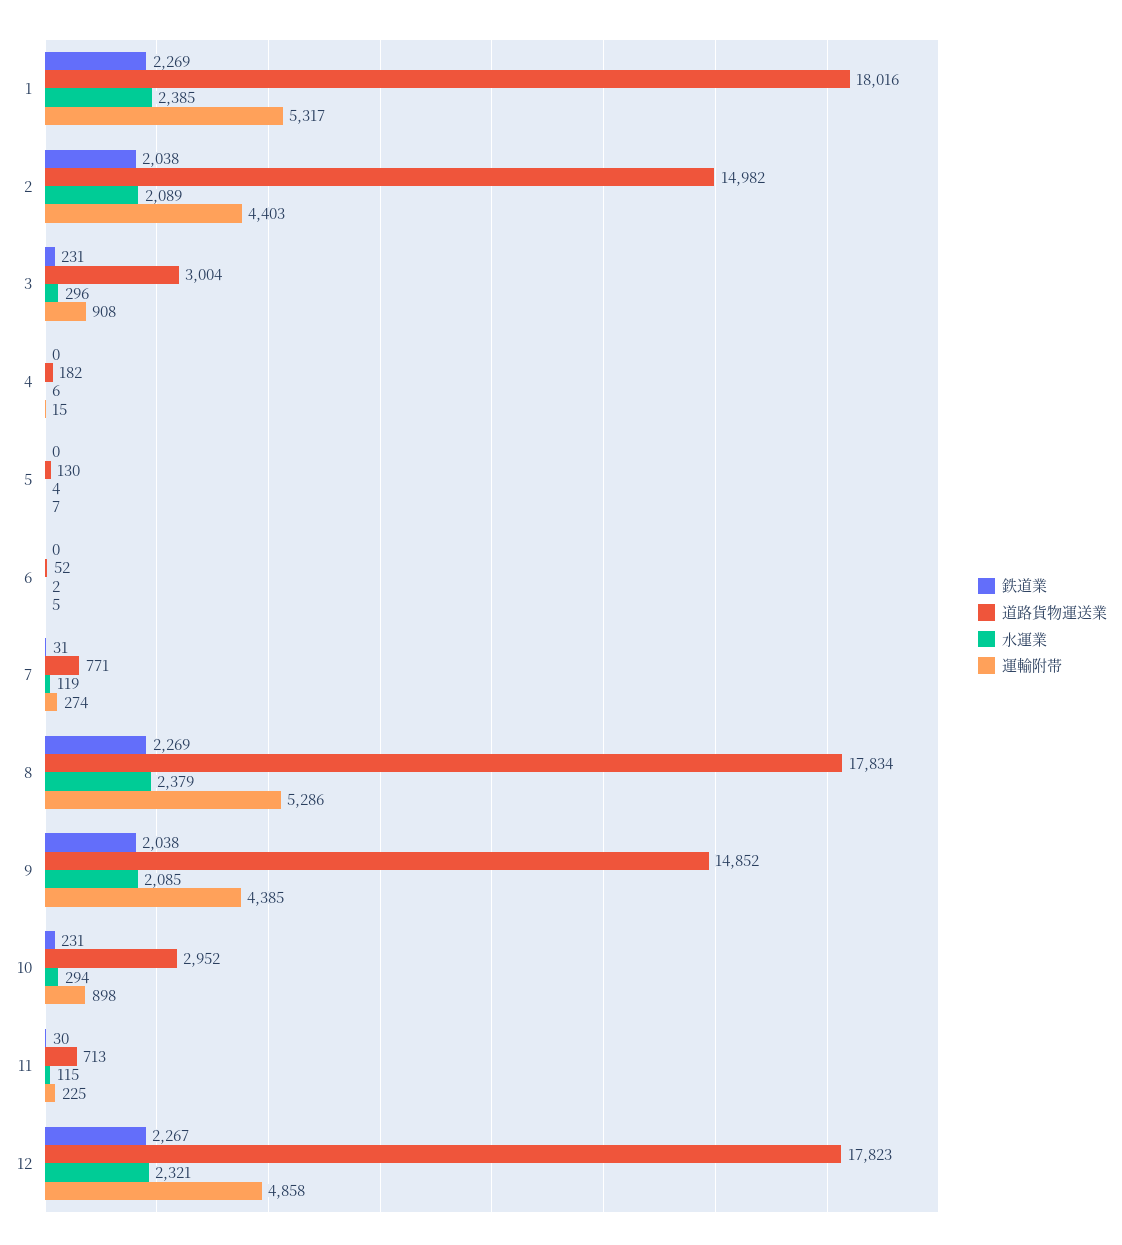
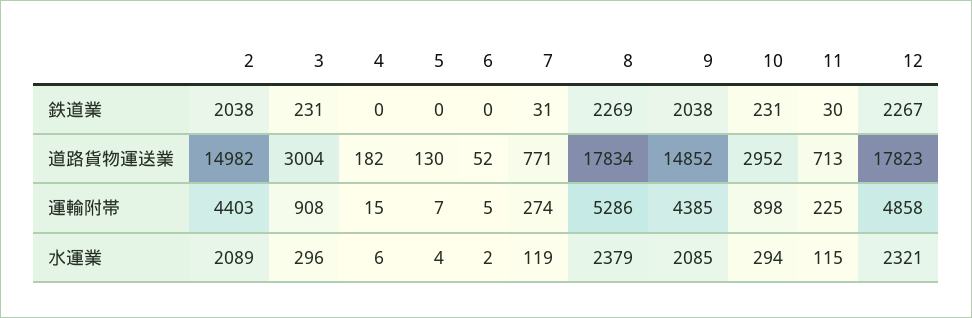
鉄道業, 1: 2269 -> none
道路貨物運送業, 1: 18016 -> none
水運業, 1: 2385 -> none
運輸附帯, 1: 5317 -> none

